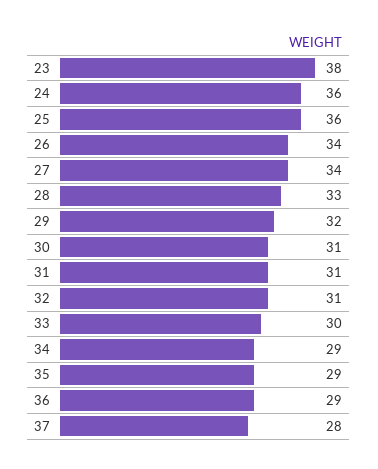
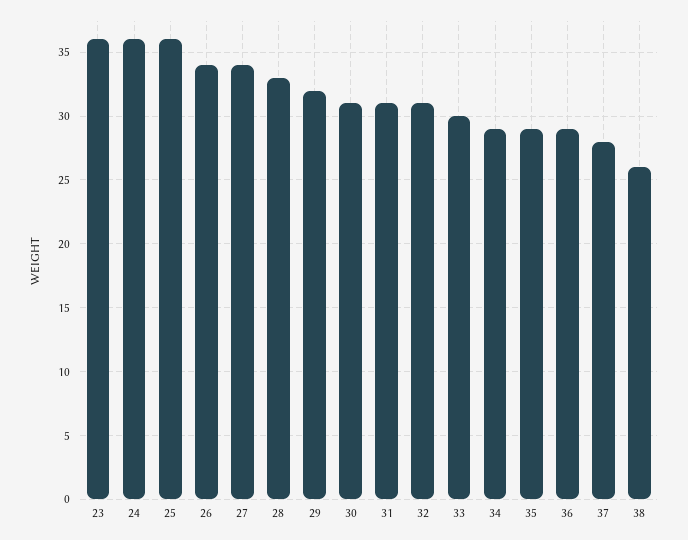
23: 38 -> 36
38: none -> 26

